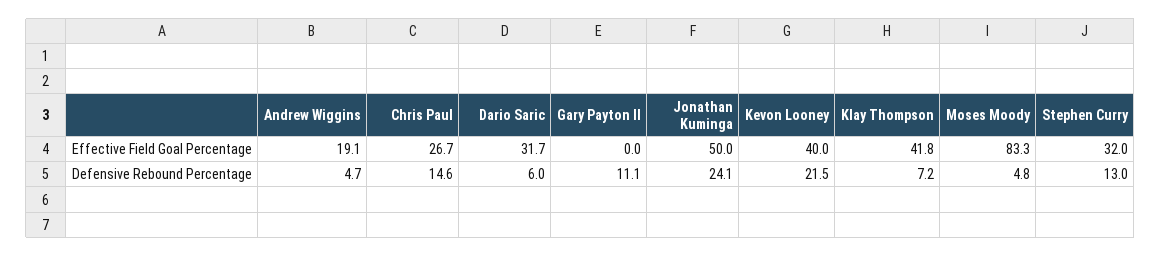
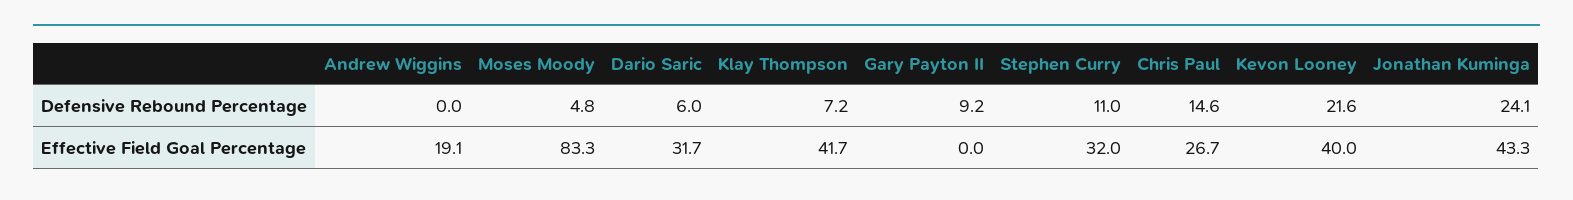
Jonathan Kuminga, Effective Field Goal Percentage: 50 -> 43.3
Klay Thompson, Effective Field Goal Percentage: 41.8 -> 41.7
Andrew Wiggins, Defensive Rebound Percentage: 4.7 -> 0
Gary Payton II, Defensive Rebound Percentage: 11.1 -> 9.2
Kevon Looney, Defensive Rebound Percentage: 21.5 -> 21.6
Stephen Curry, Defensive Rebound Percentage: 13 -> 11

